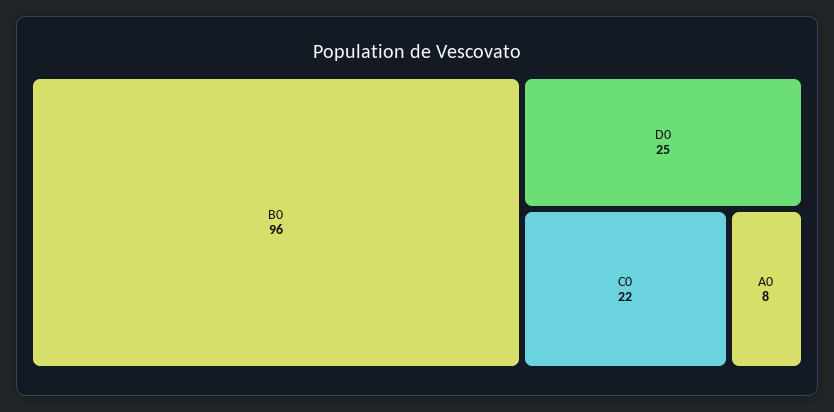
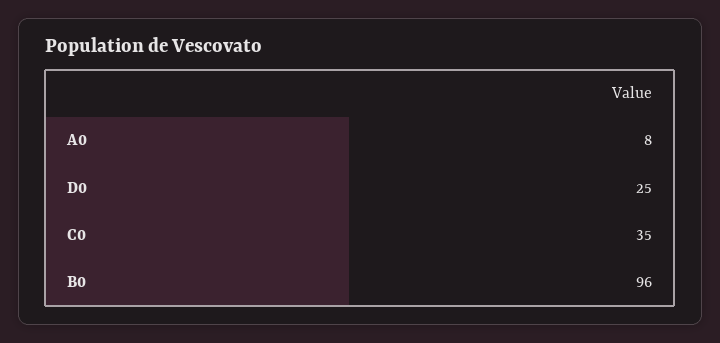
C0: 22 -> 35

